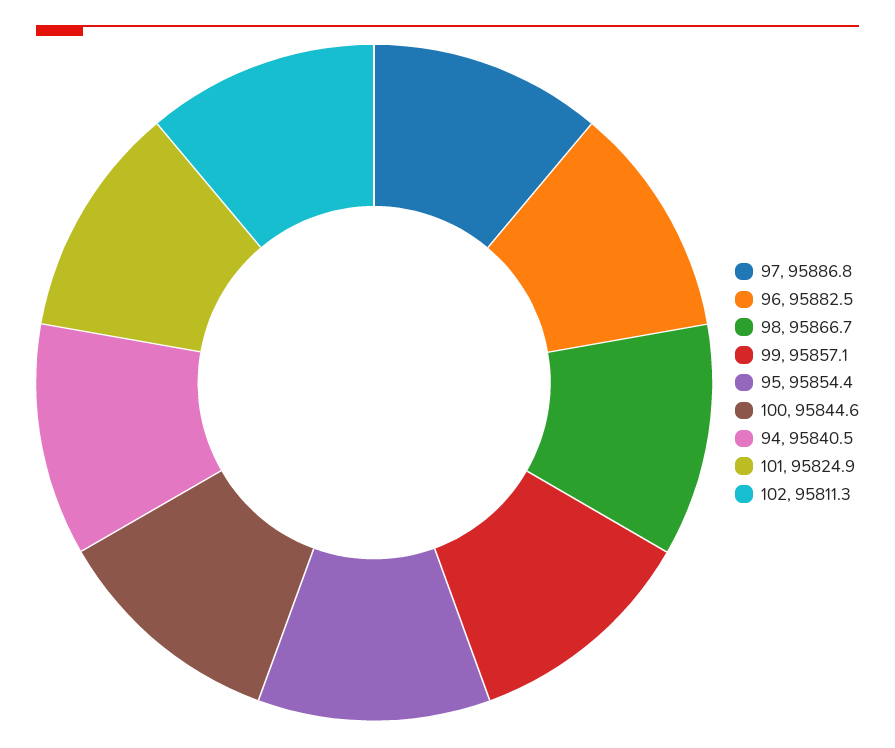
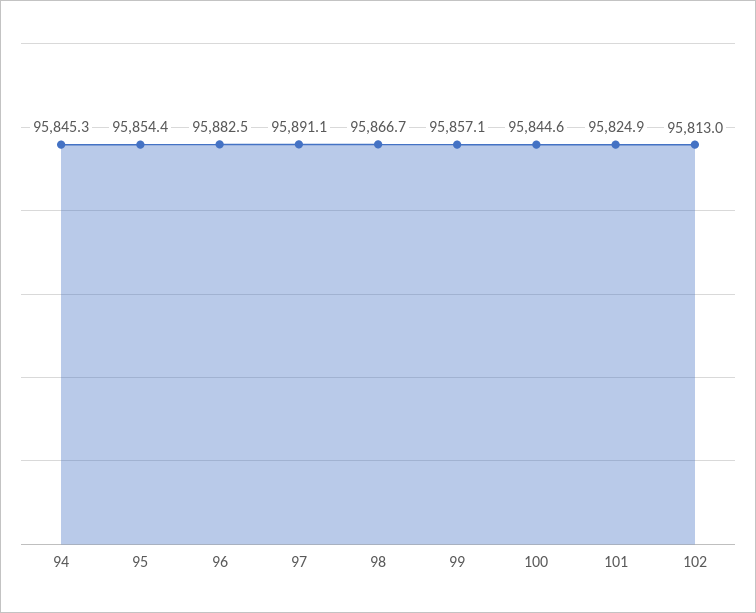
97: 95886.8 -> 95891.1
94: 95840.5 -> 95845.3
102: 95811.3 -> 95813

